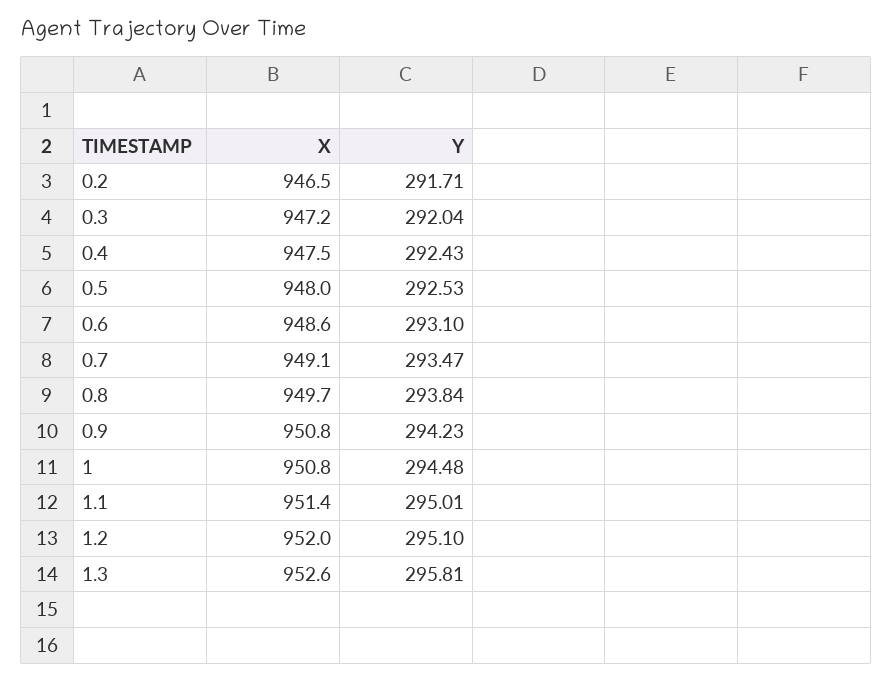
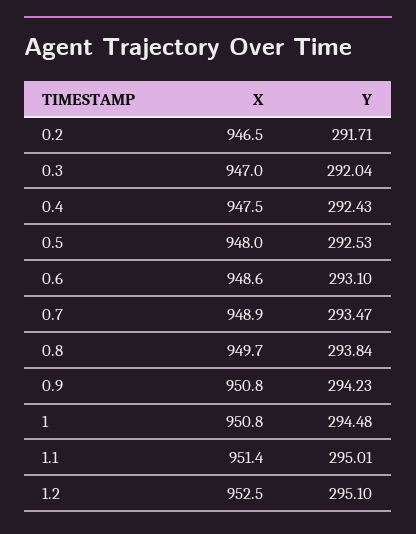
X, 0.3: 947.2 -> 947
X, 0.7: 949.1 -> 948.9
X, 1.2: 952 -> 952.5
X, 1.3: 952.6 -> none
Y, 1.3: 295.81 -> none

